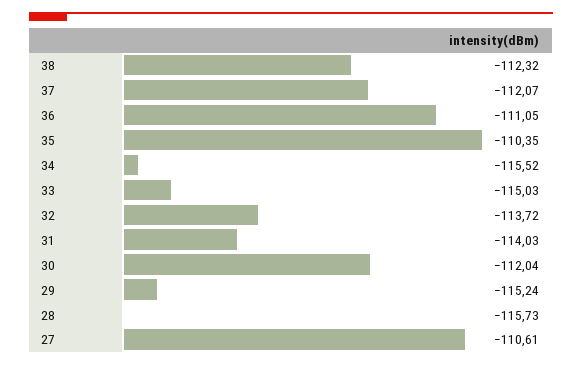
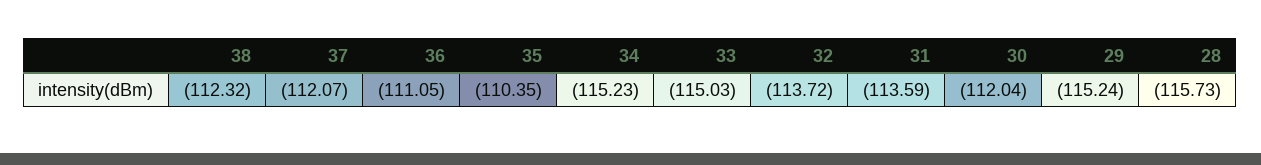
34: -115.52 -> -115.23
31: -114.03 -> -113.59
27: -110.61 -> none

